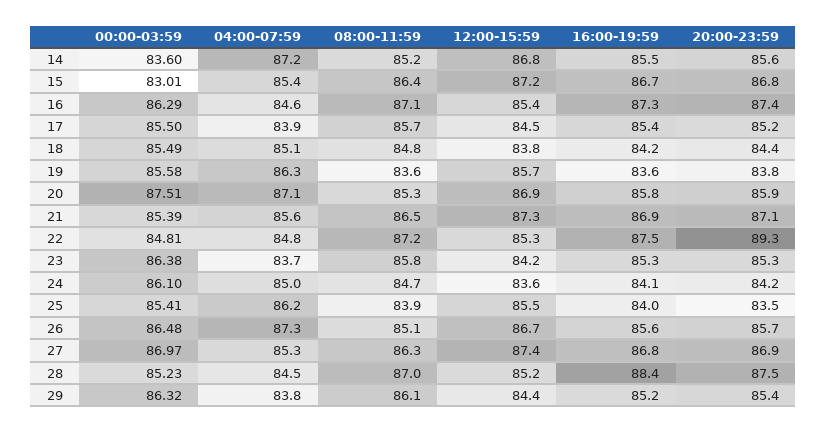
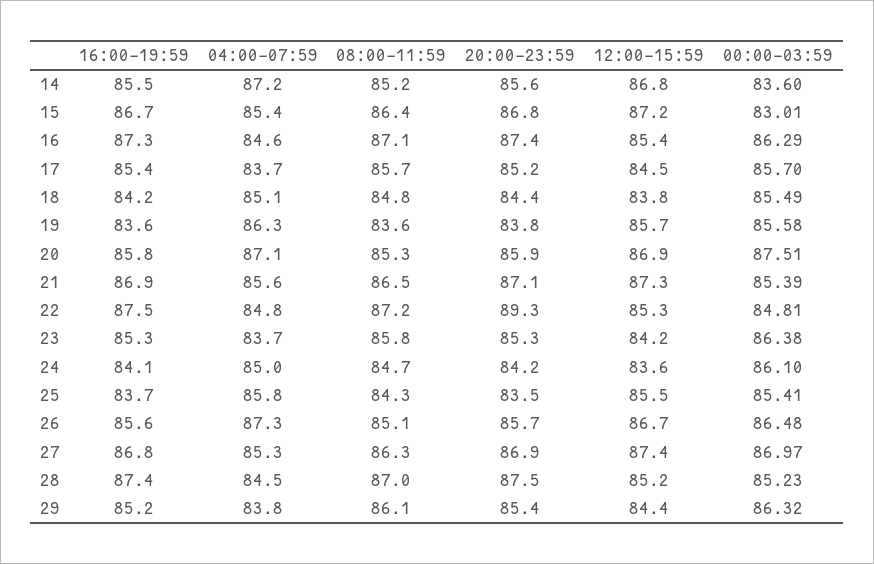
00:00-03:59, 17: 85.5 -> 85.7
04:00-07:59, 17: 83.9 -> 83.7
04:00-07:59, 25: 86.2 -> 85.8
08:00-11:59, 25: 83.9 -> 84.3
16:00-19:59, 25: 84 -> 83.7
16:00-19:59, 28: 88.4 -> 87.4

